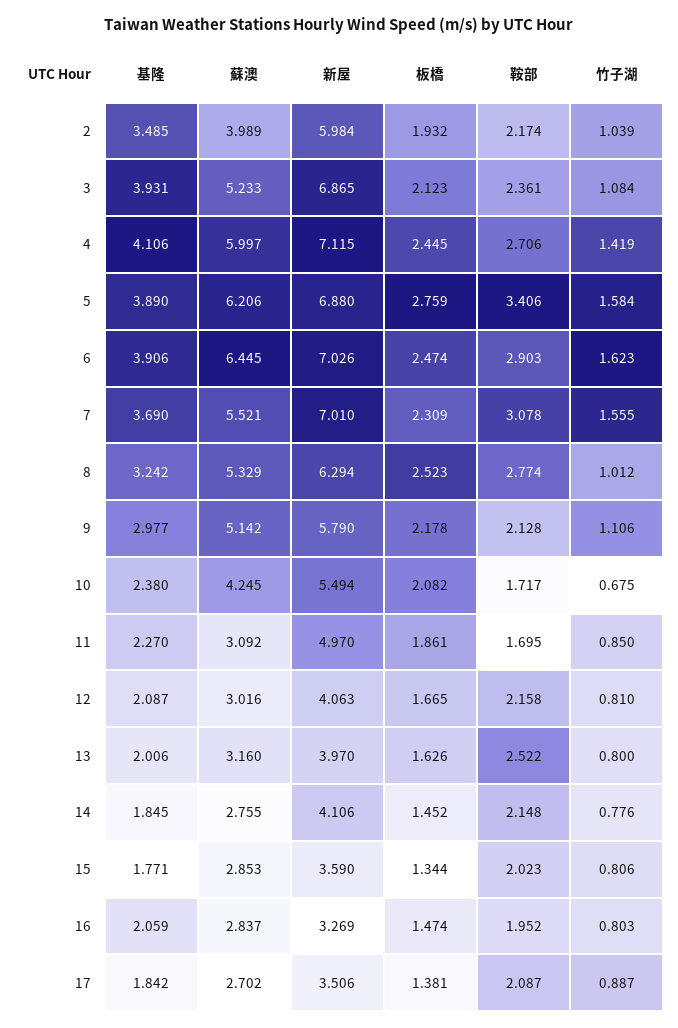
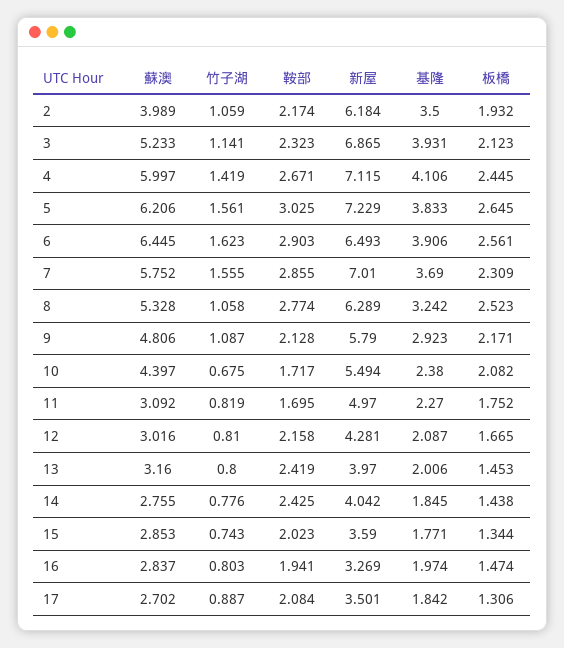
基隆, 2: 3.485 -> 3.5
新屋, 2: 5.984 -> 6.184
竹子湖, 2: 1.039 -> 1.059
鞍部, 3: 2.361 -> 2.323
竹子湖, 3: 1.084 -> 1.141
鞍部, 4: 2.706 -> 2.671
基隆, 5: 3.89 -> 3.833
新屋, 5: 6.88 -> 7.229
板橋, 5: 2.759 -> 2.645
鞍部, 5: 3.406 -> 3.025
竹子湖, 5: 1.584 -> 1.561
新屋, 6: 7.026 -> 6.493
板橋, 6: 2.474 -> 2.561
蘇澳, 7: 5.521 -> 5.752
鞍部, 7: 3.078 -> 2.855
蘇澳, 8: 5.329 -> 5.328
新屋, 8: 6.294 -> 6.289
竹子湖, 8: 1.012 -> 1.058
基隆, 9: 2.977 -> 2.923
蘇澳, 9: 5.142 -> 4.806
板橋, 9: 2.178 -> 2.171
竹子湖, 9: 1.106 -> 1.087
蘇澳, 10: 4.245 -> 4.397
板橋, 11: 1.861 -> 1.752
竹子湖, 11: 0.85 -> 0.819
新屋, 12: 4.063 -> 4.281
板橋, 13: 1.626 -> 1.453
鞍部, 13: 2.522 -> 2.419
新屋, 14: 4.106 -> 4.042
板橋, 14: 1.452 -> 1.438
鞍部, 14: 2.148 -> 2.425
竹子湖, 15: 0.806 -> 0.743
基隆, 16: 2.059 -> 1.974
鞍部, 16: 1.952 -> 1.941
新屋, 17: 3.506 -> 3.501
板橋, 17: 1.381 -> 1.306
鞍部, 17: 2.087 -> 2.084

